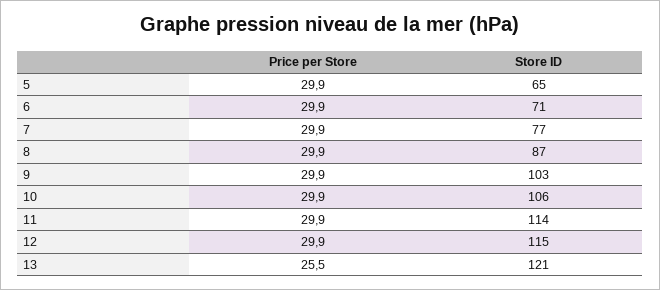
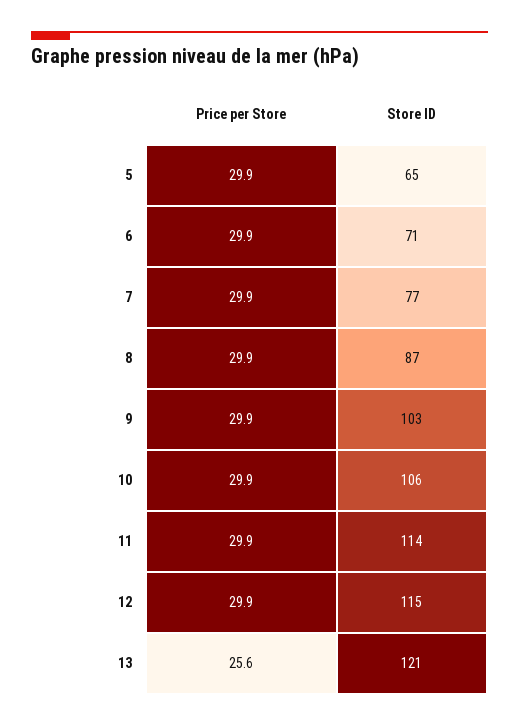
Price per Store, 13: 25.5 -> 25.6

